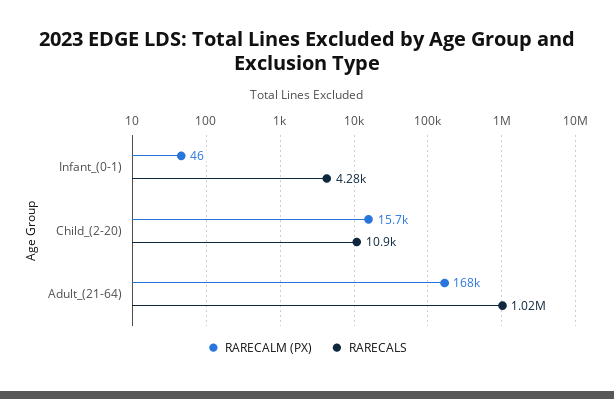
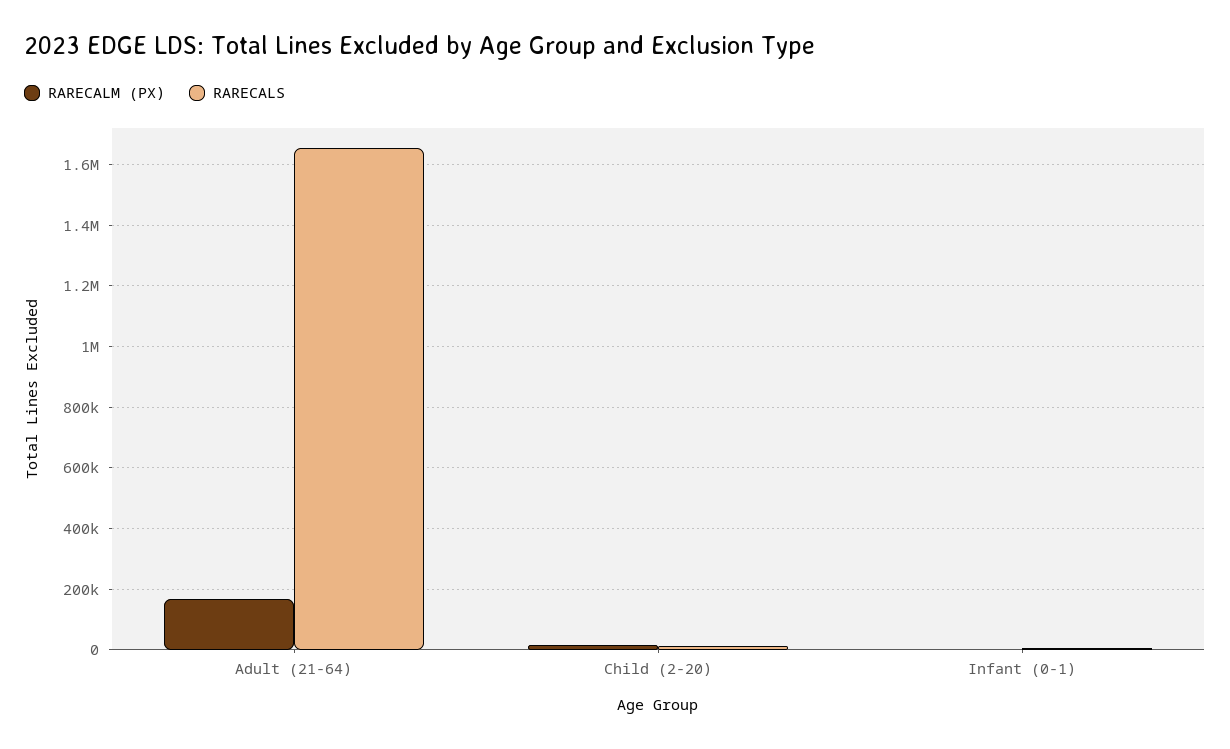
RARECALS, Adult_(21-64): 1020000 -> 1660000

